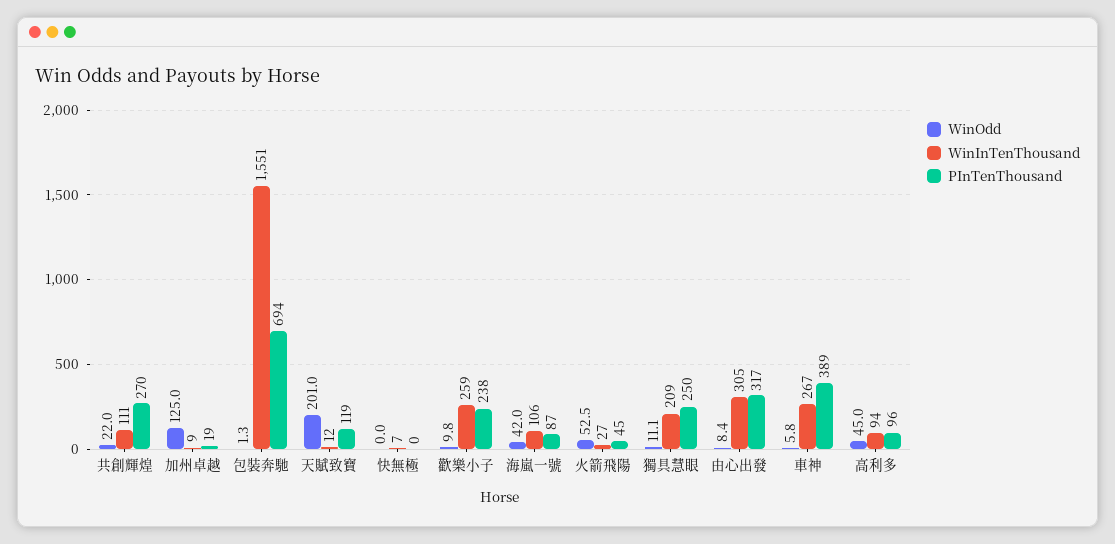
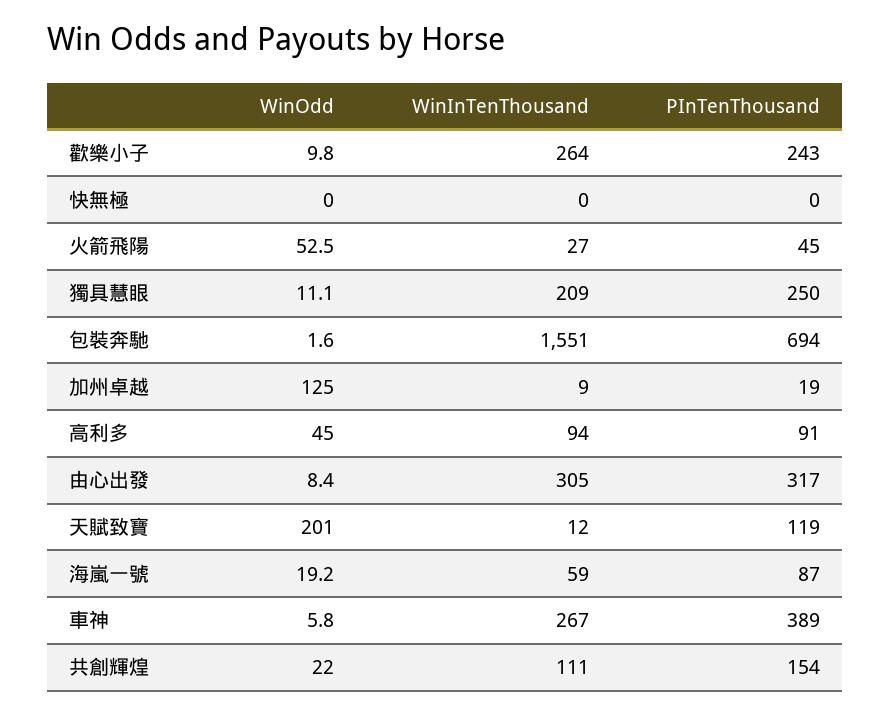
PInTenThousand, 共創輝煌: 270 -> 154
WinOdd, 包裝奔馳: 1.3 -> 1.6
WinInTenThousand, 快無極: 7 -> 0
WinInTenThousand, 歡樂小子: 259 -> 264
PInTenThousand, 歡樂小子: 238 -> 243
WinOdd, 海嵐一號: 42 -> 19.2
WinInTenThousand, 海嵐一號: 106 -> 59
PInTenThousand, 高利多: 96 -> 91

